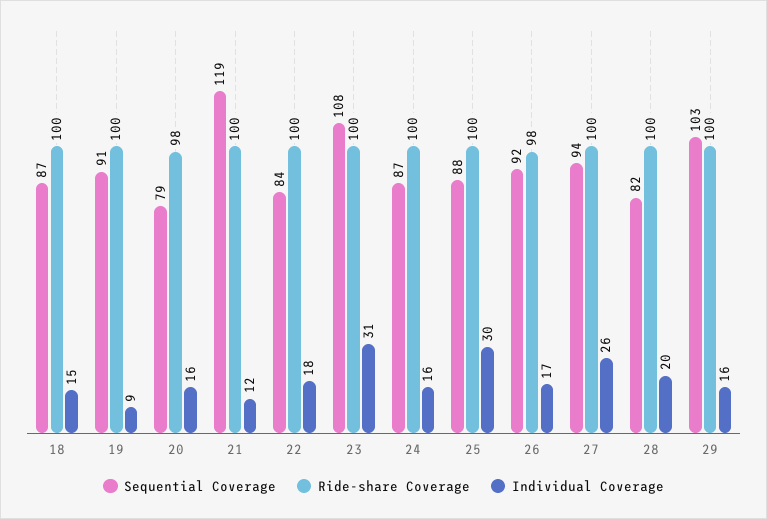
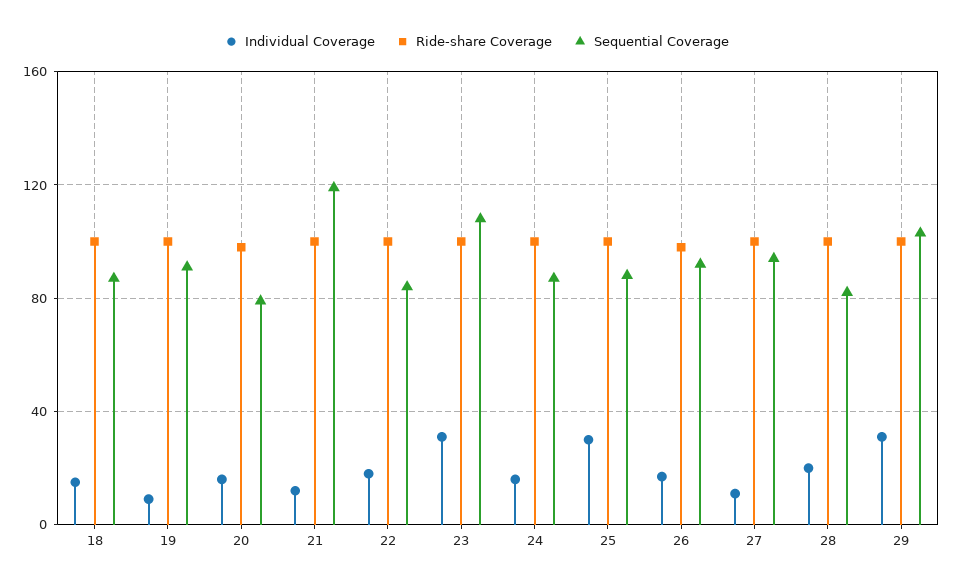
Individual Coverage, 27: 26 -> 10
Individual Coverage, 29: 16 -> 30

